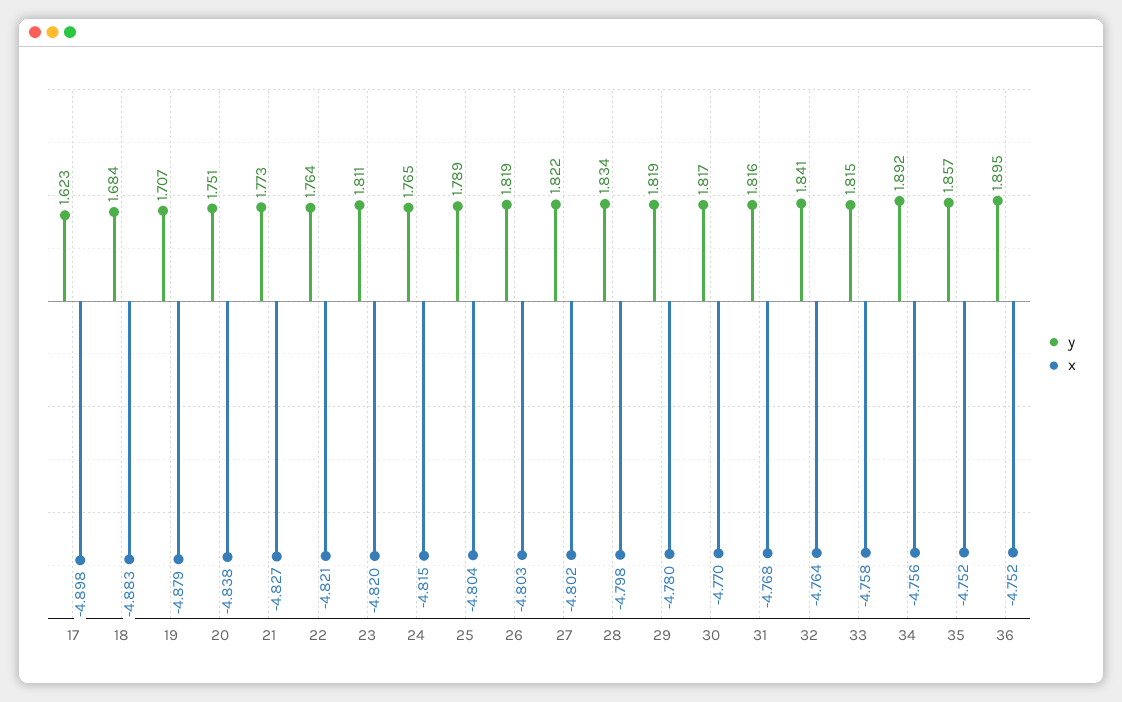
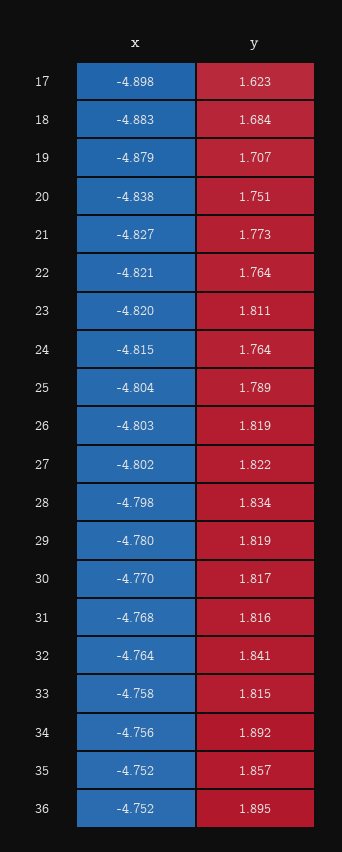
y, 24: 1.765 -> 1.764

